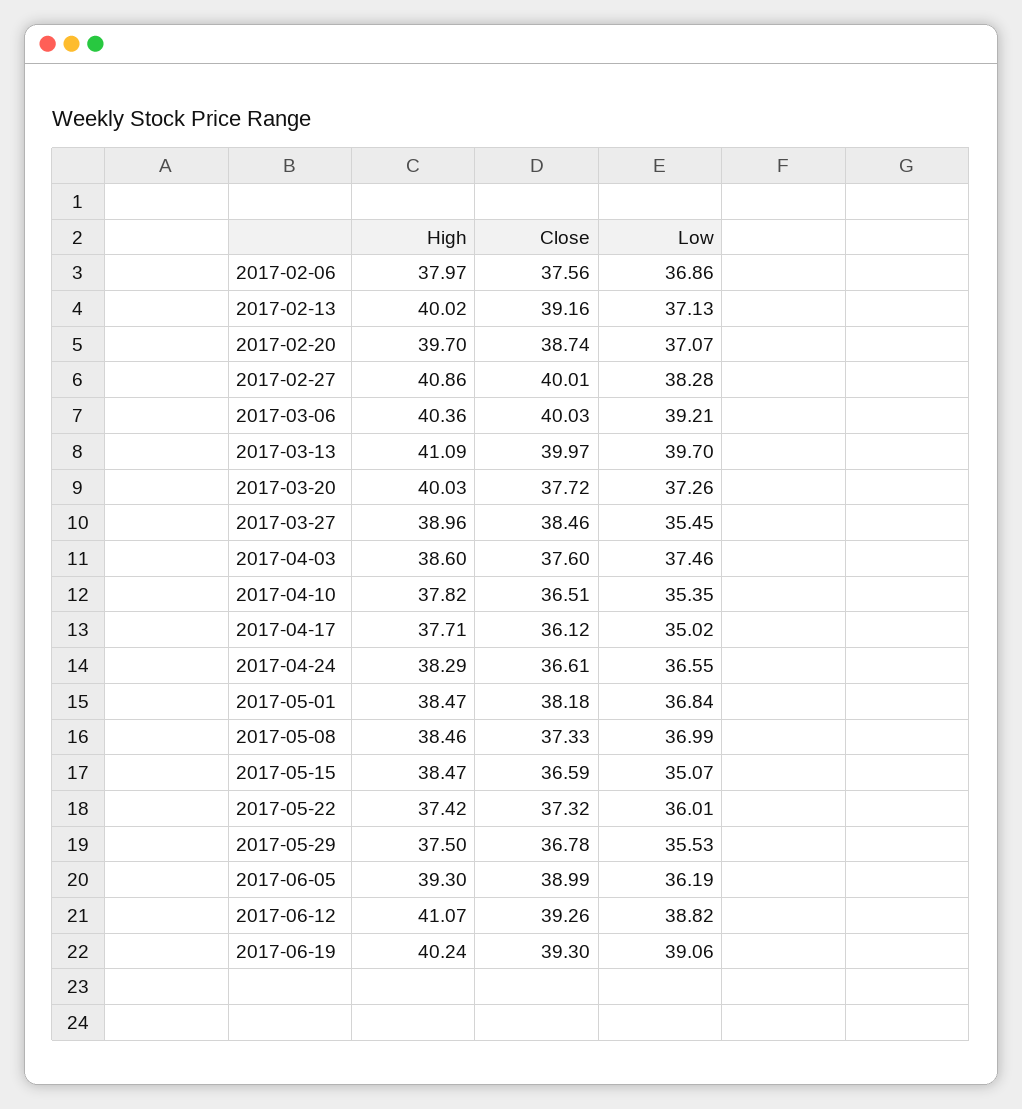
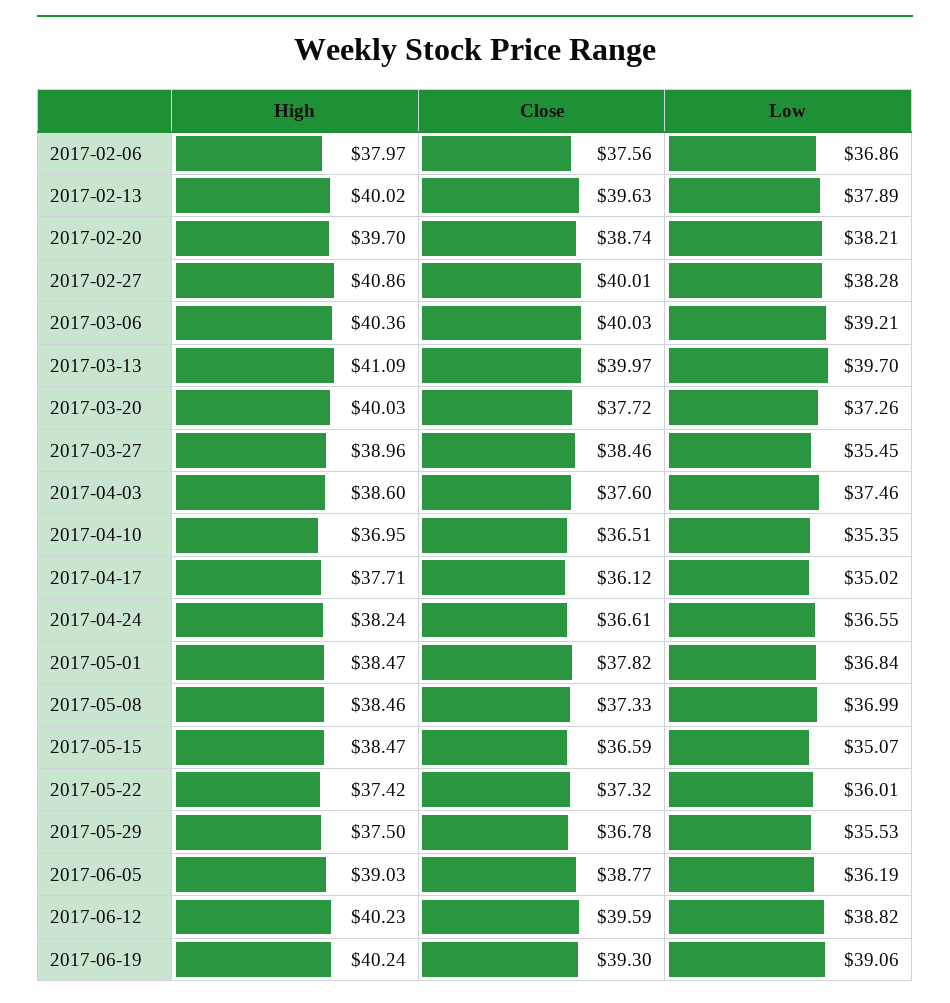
Close, 2017-02-13: 39.16 -> 39.63
Low, 2017-02-13: 37.13 -> 37.89
Low, 2017-02-20: 37.07 -> 38.21
High, 2017-04-10: 37.82 -> 36.95
High, 2017-04-24: 38.29 -> 38.24
Close, 2017-05-01: 38.18 -> 37.82
High, 2017-06-05: 39.3 -> 39.03
Close, 2017-06-05: 38.99 -> 38.77
High, 2017-06-12: 41.07 -> 40.23
Close, 2017-06-12: 39.26 -> 39.59

